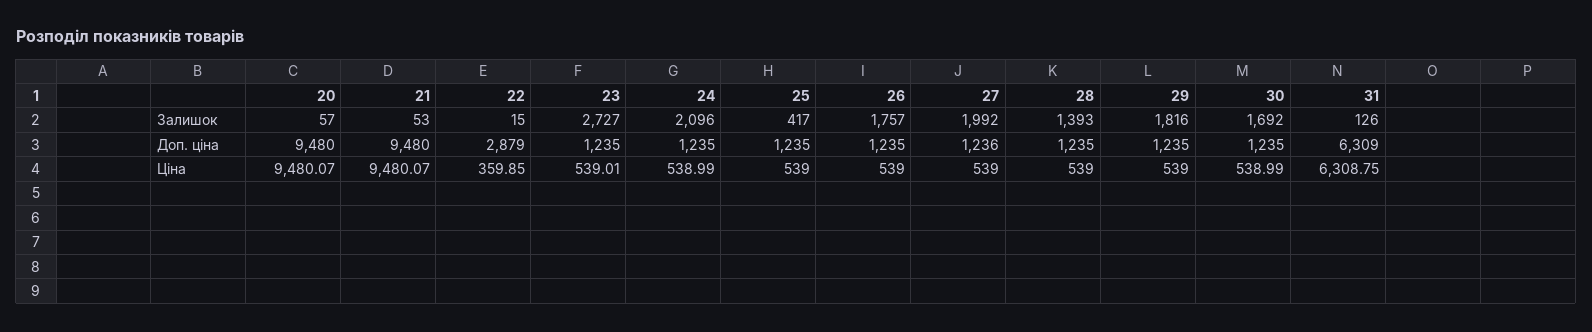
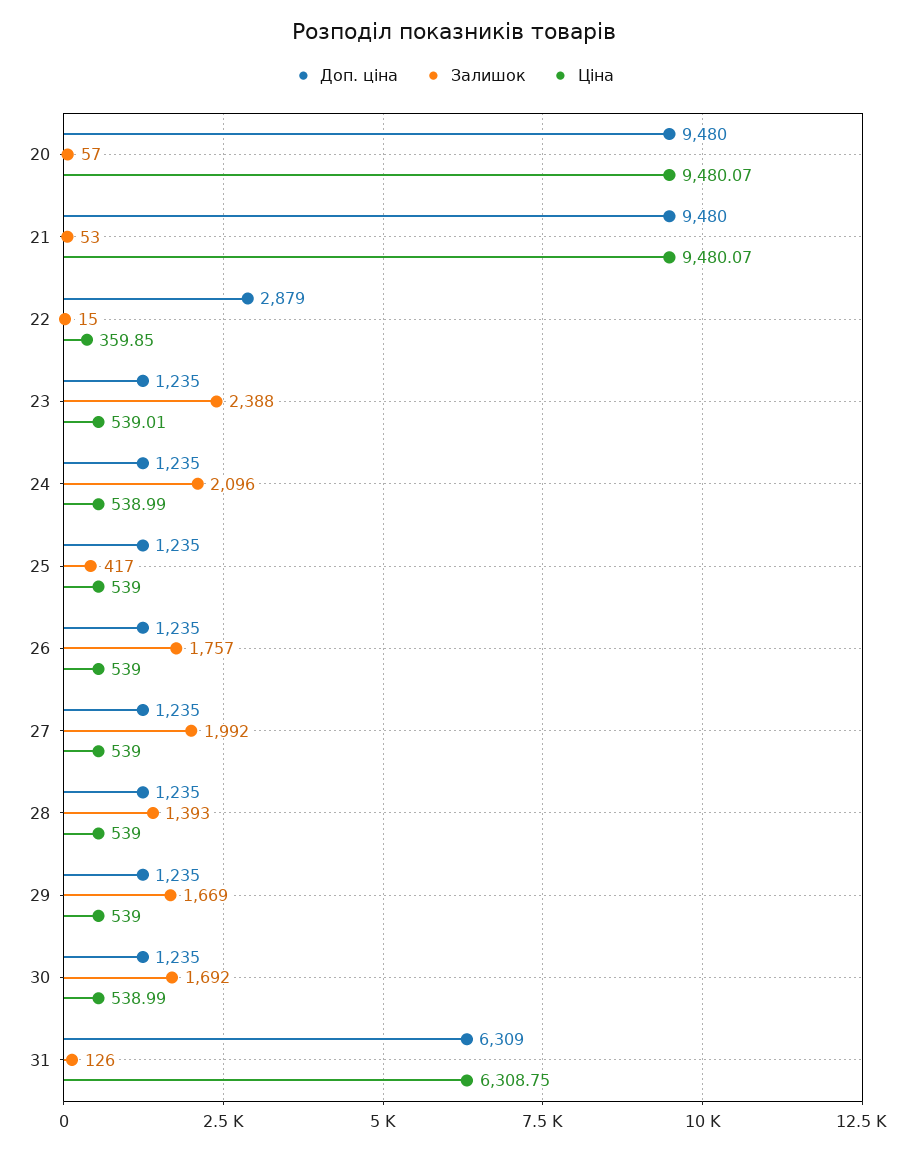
Залишок, 23: 2727 -> 2388
Залишок, 29: 1816 -> 1669
Доп. ціна, 27: 1236 -> 1235

